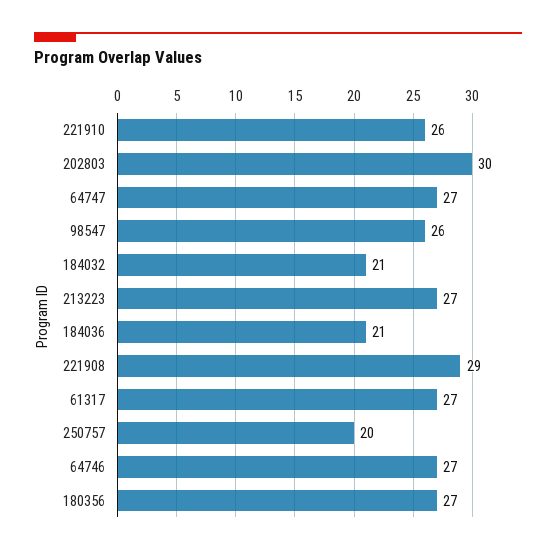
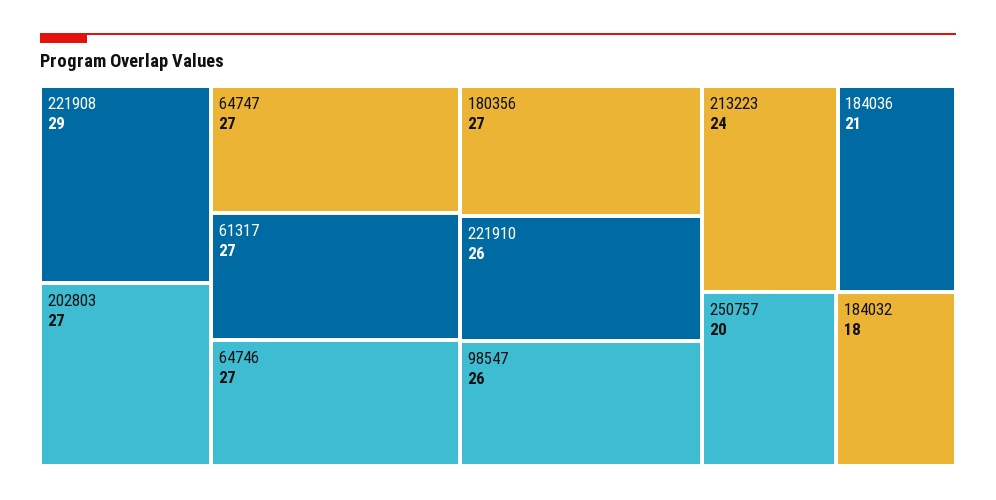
202803: 30 -> 27
184032: 21 -> 18
213223: 27 -> 24

